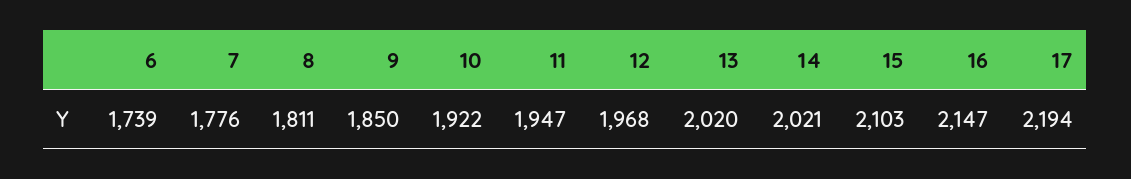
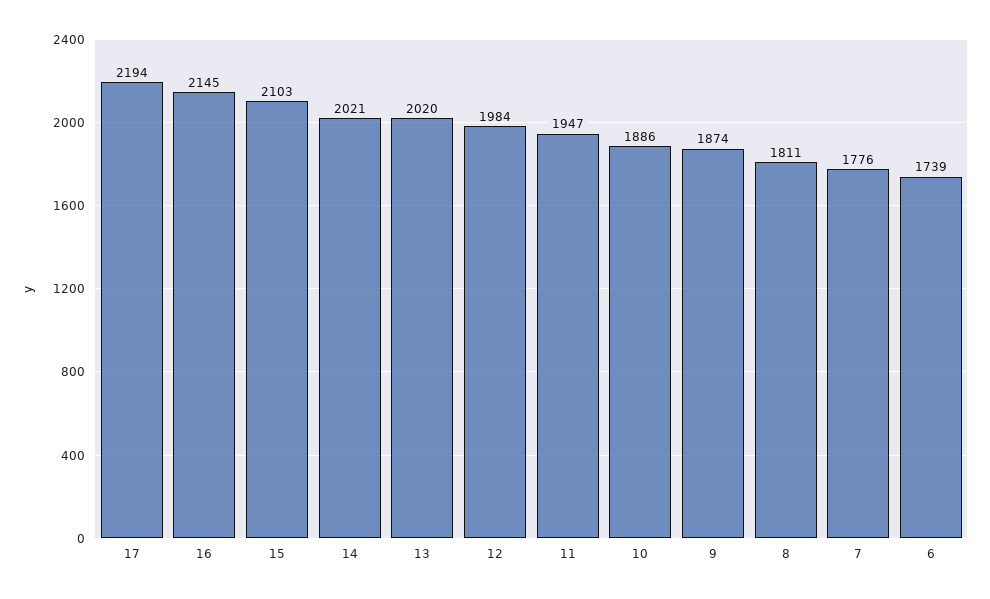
9: 1850 -> 1874
10: 1922 -> 1886
12: 1968 -> 1984
16: 2147 -> 2145

